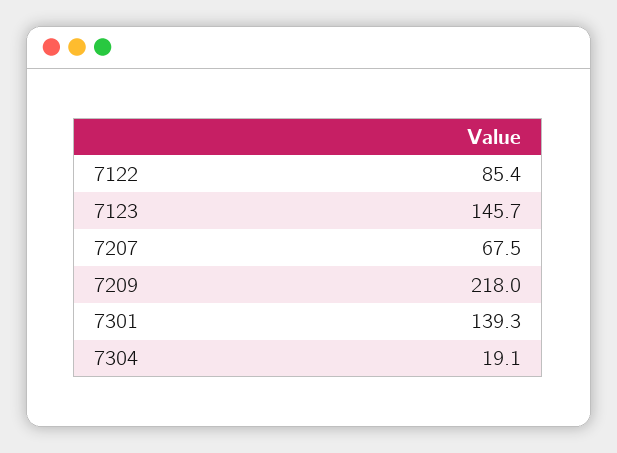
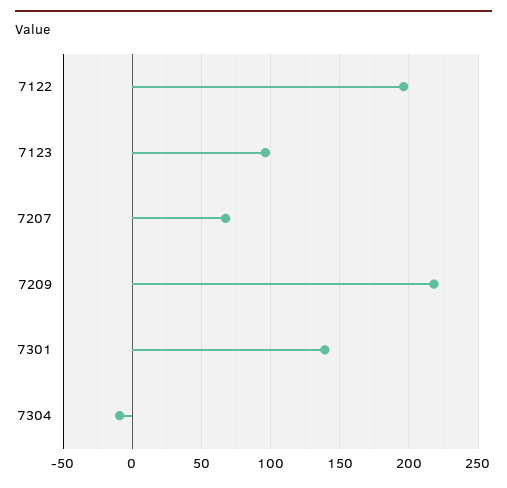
7122: 85.4 -> 195
7123: 145.7 -> 95
7304: 19.1 -> -10

